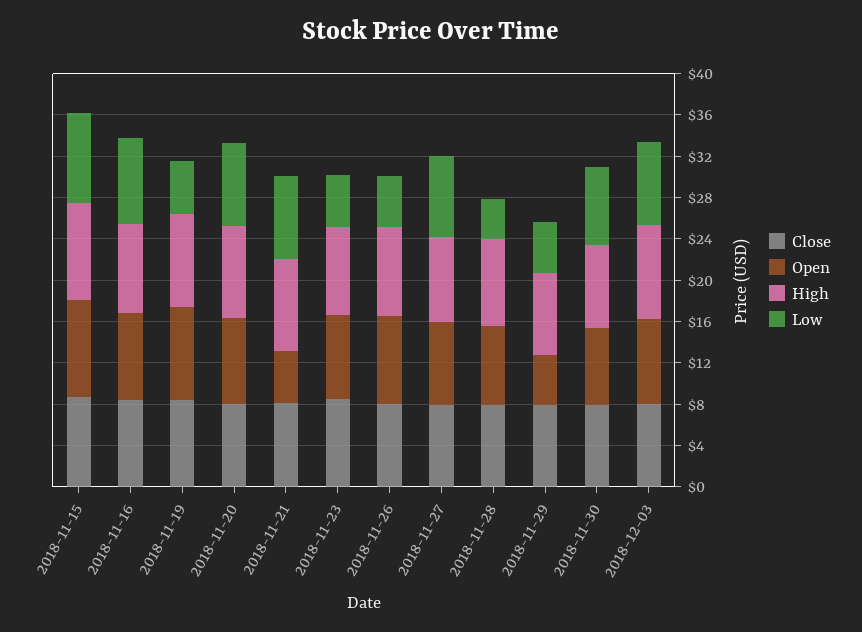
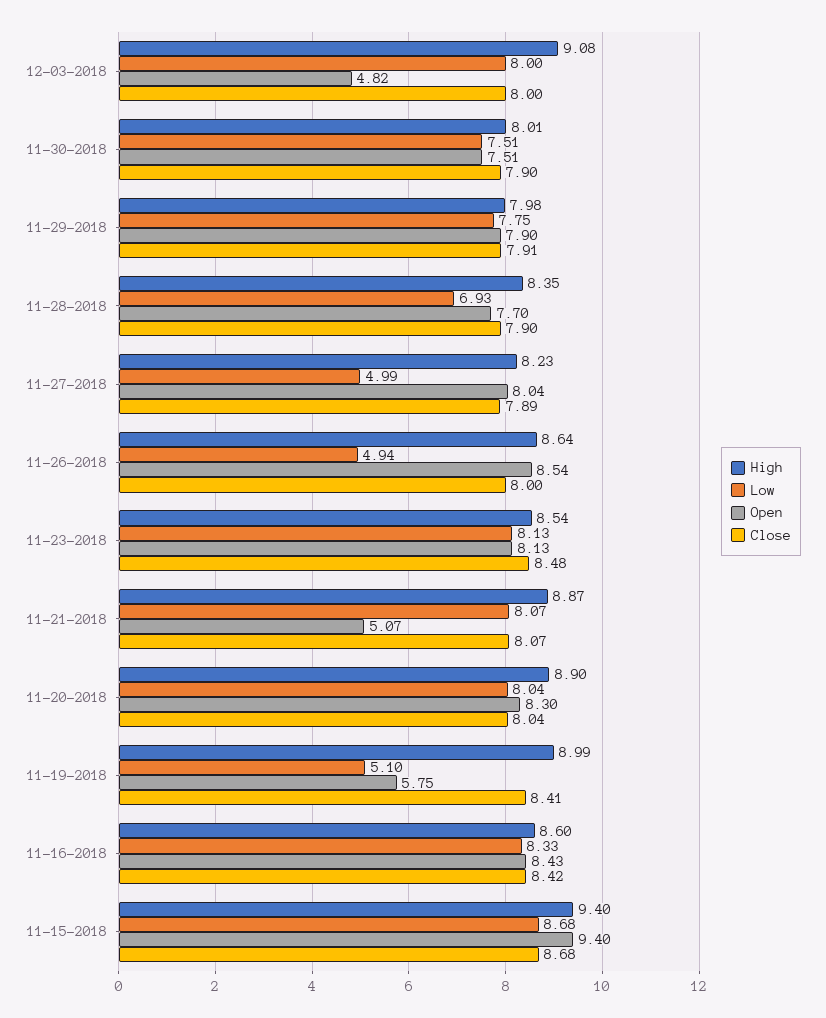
Open, 2018-11-19: 9 -> 5.75
Low, 2018-11-23: 5 -> 8.13
Low, 2018-11-27: 8 -> 4.99
Low, 2018-11-28: 4 -> 6.93
Open, 2018-11-29: 5 -> 7.9
Low, 2018-11-29: 5 -> 7.75
Open, 2018-12-03: 8 -> 4.82

